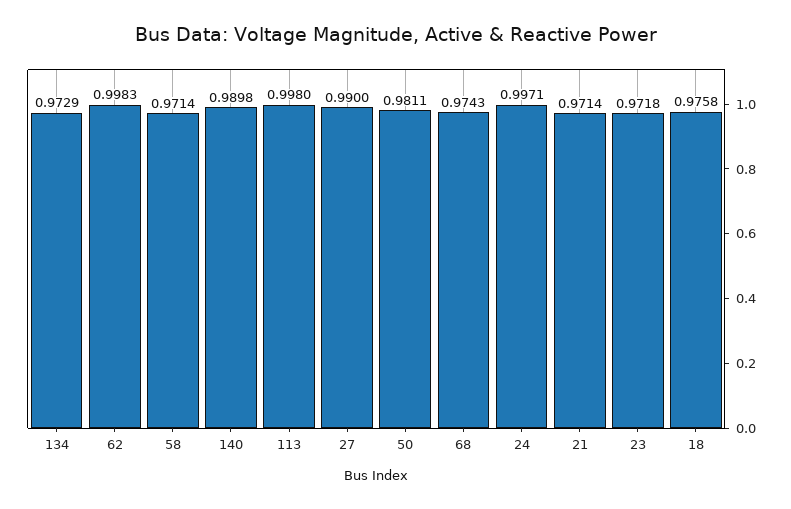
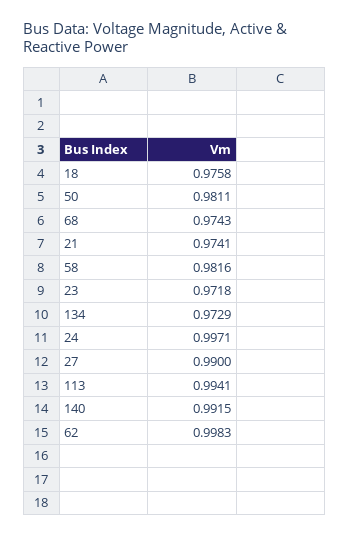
58: 0.9714 -> 0.9816
140: 0.9898 -> 0.9915
113: 0.998 -> 0.9941
21: 0.9714 -> 0.9741

